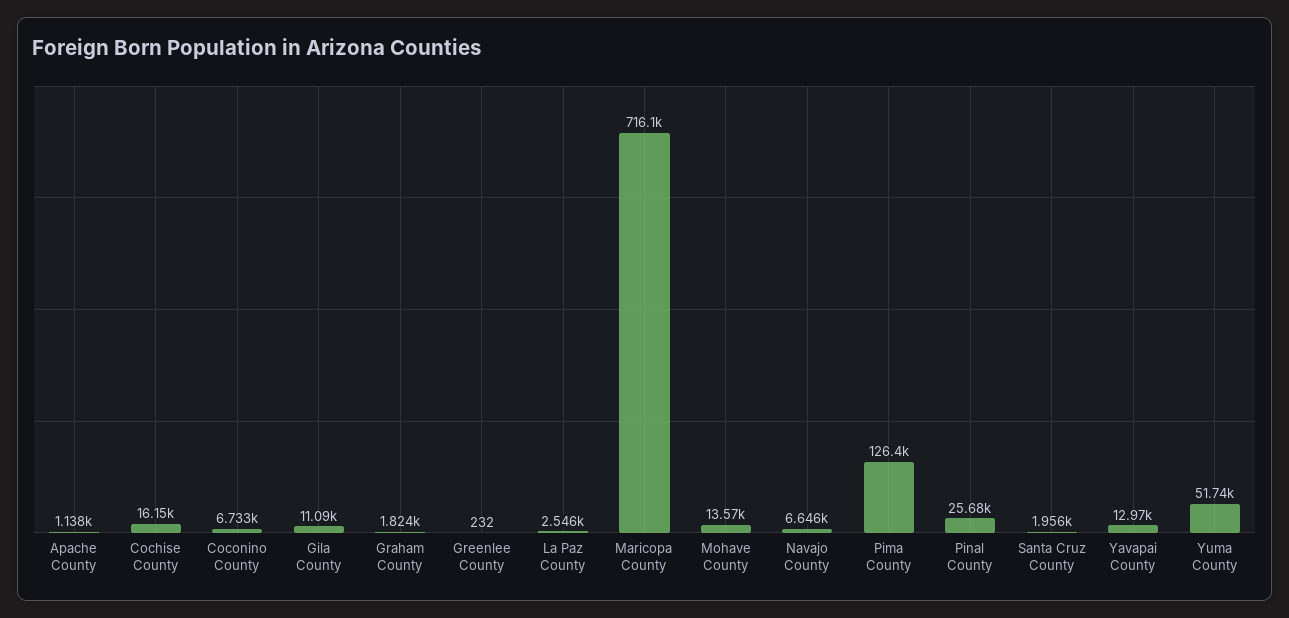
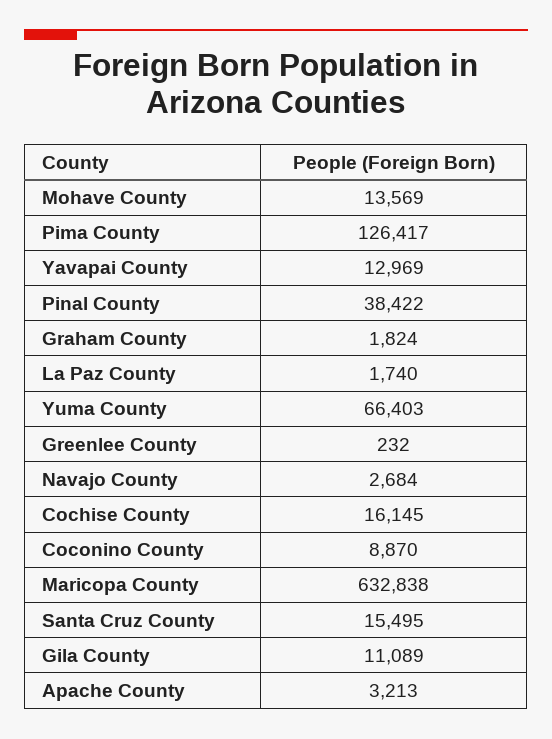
Apache County: 1138 -> 3213
Coconino County: 6733 -> 8870
La Paz County: 2546 -> 1740
Maricopa County: 716100 -> 632838
Navajo County: 6646 -> 2684
Pinal County: 25680 -> 38422
Santa Cruz County: 1956 -> 15495
Yuma County: 51740 -> 66403

